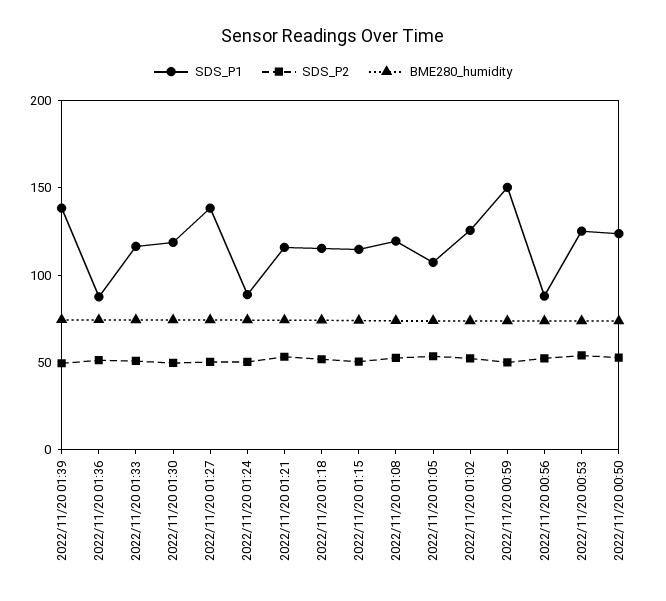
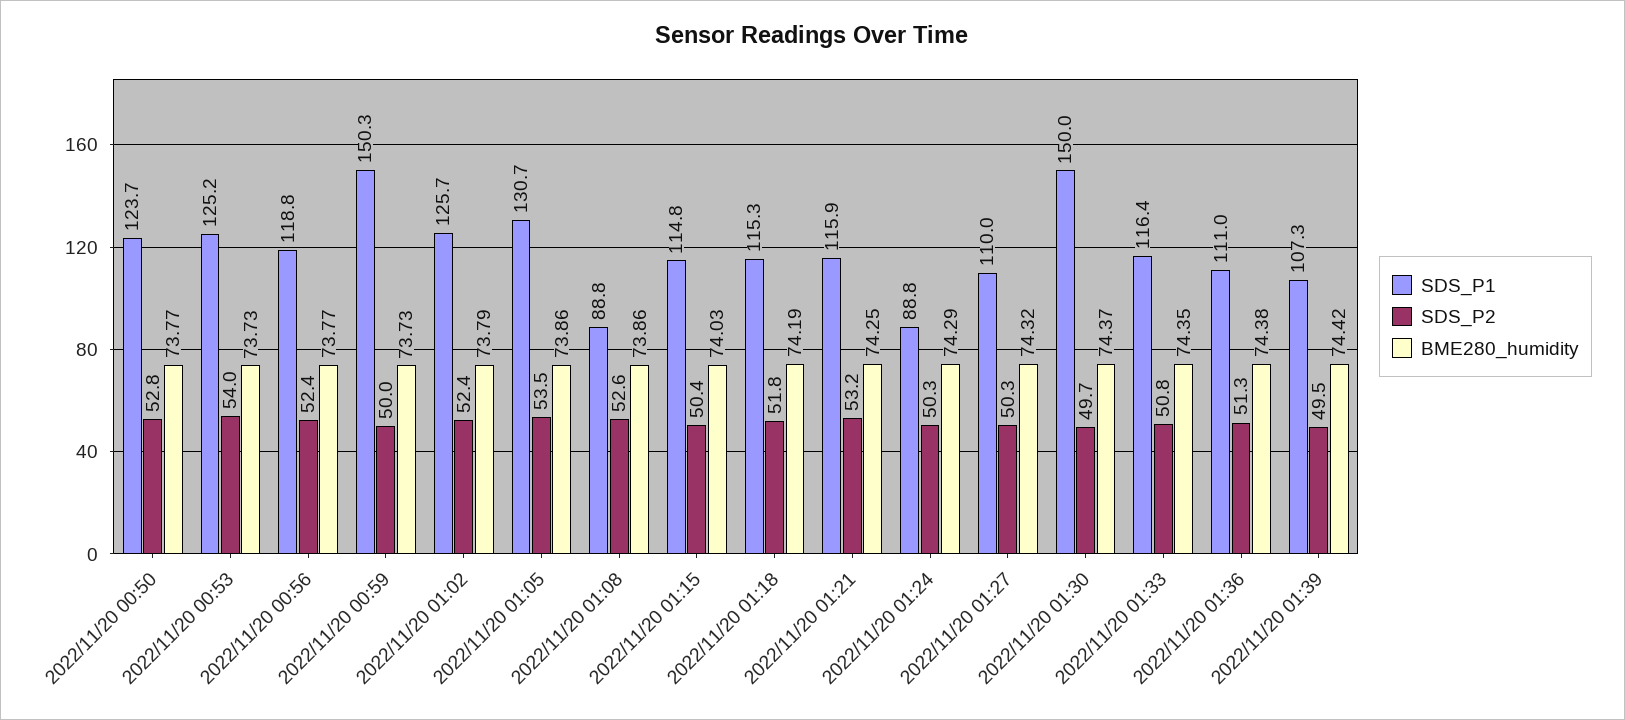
SDS_P1, 2022/11/20 01:39: 140 -> 107.3
SDS_P1, 2022/11/20 01:36: 90 -> 111
SDS_P1, 2022/11/20 01:30: 120 -> 150
SDS_P1, 2022/11/20 01:27: 140 -> 110
SDS_P1, 2022/11/20 01:08: 120 -> 88.8
SDS_P1, 2022/11/20 01:05: 110 -> 130.7
SDS_P1, 2022/11/20 00:56: 90 -> 118.8

